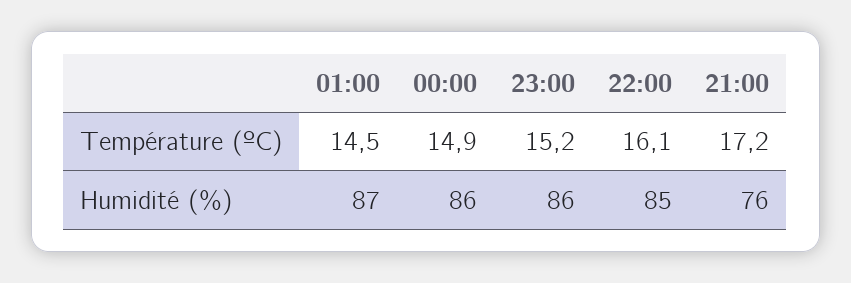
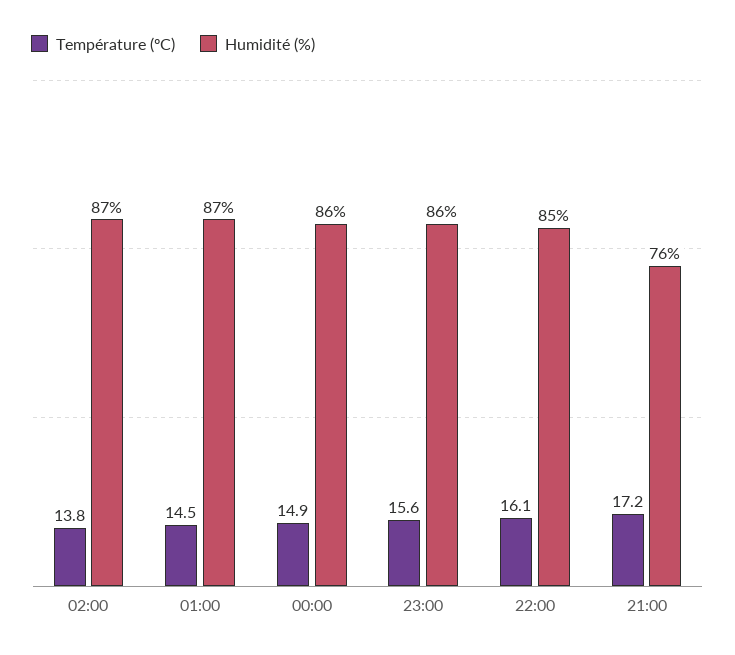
Température (ºC), 23:00: 15.2 -> 15.6
Température (ºC), 02:00: none -> 13.8
Humidité (%), 02:00: none -> 87

